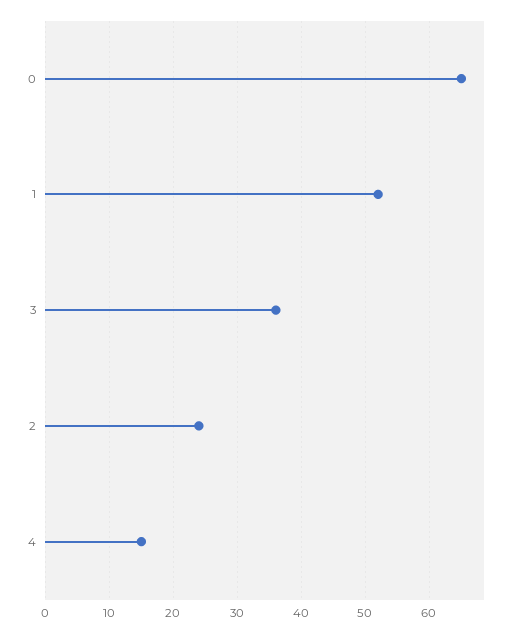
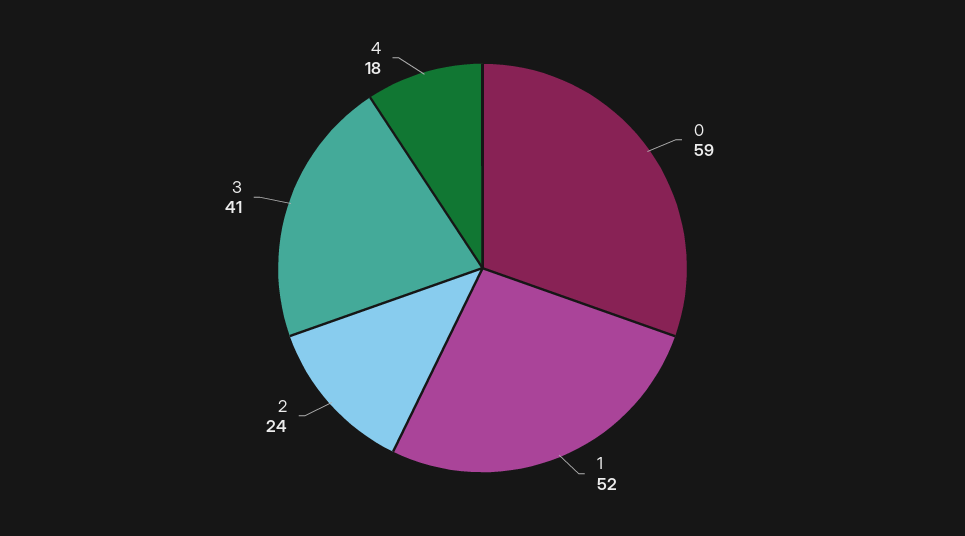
0: 65 -> 59
3: 36 -> 41
4: 15 -> 18

